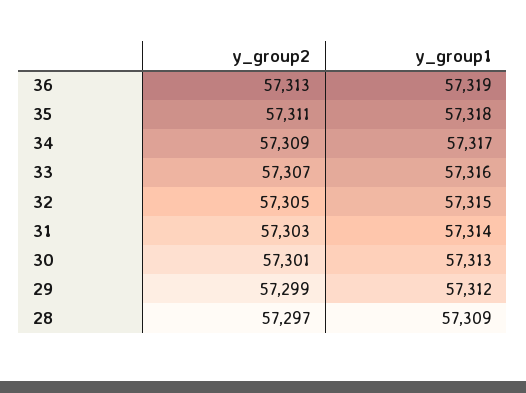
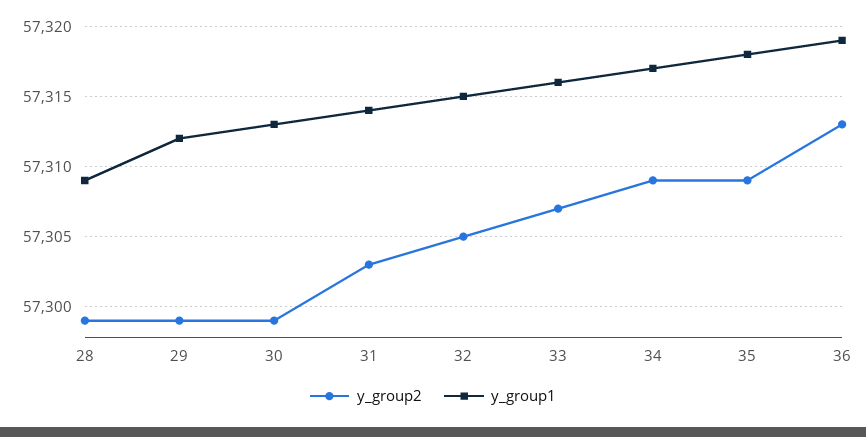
y_group2, 35: 57311 -> 57309
y_group2, 30: 57301 -> 57299
y_group2, 28: 57297 -> 57299

